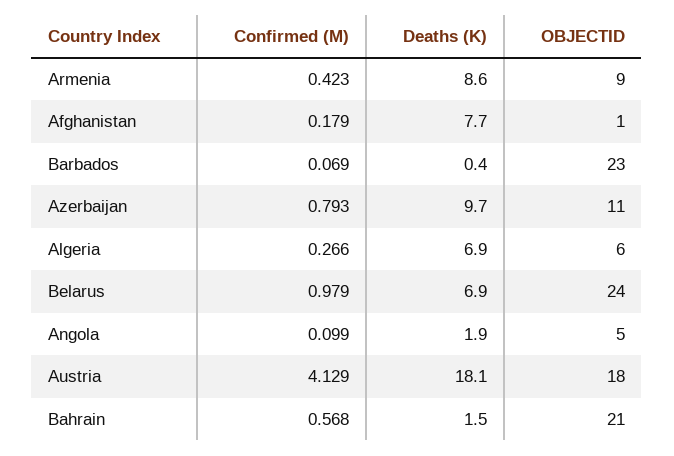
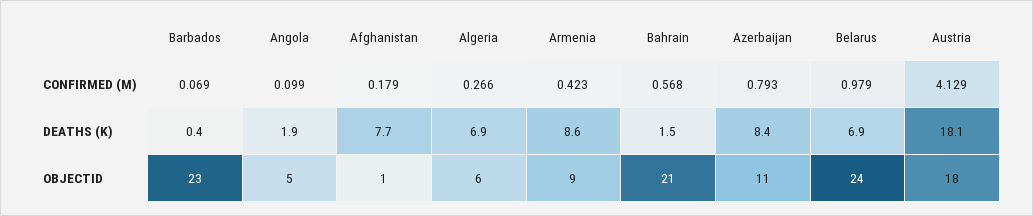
Deaths (K), Azerbaijan: 9.7 -> 8.4

